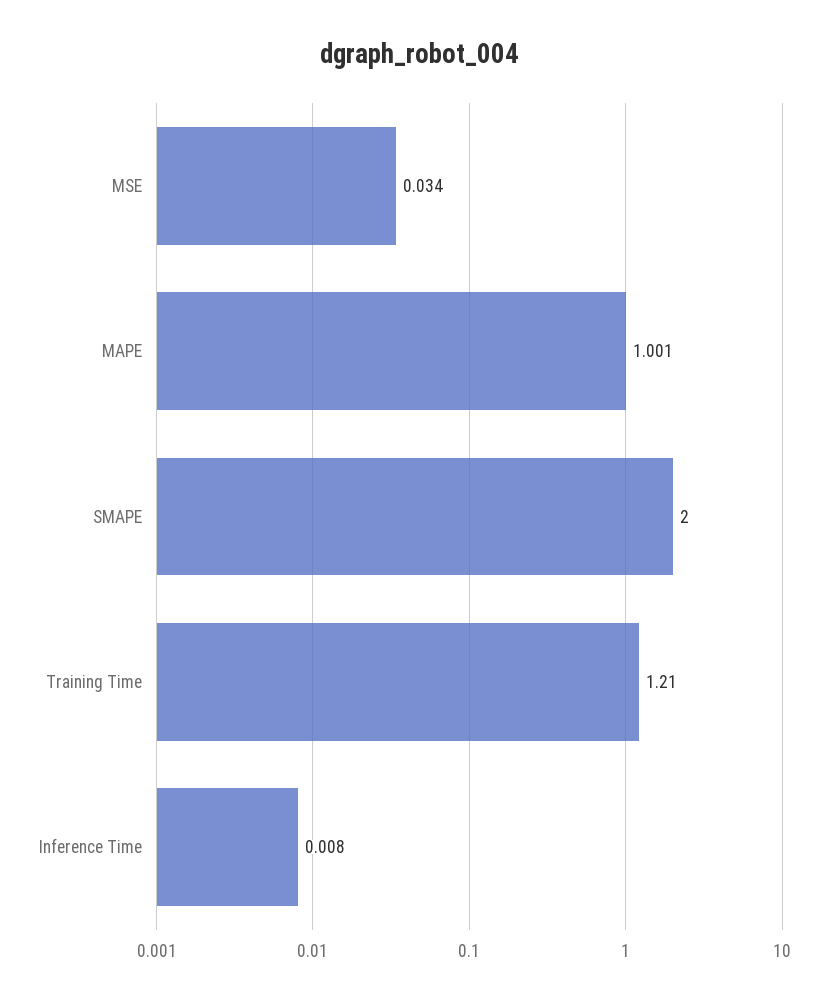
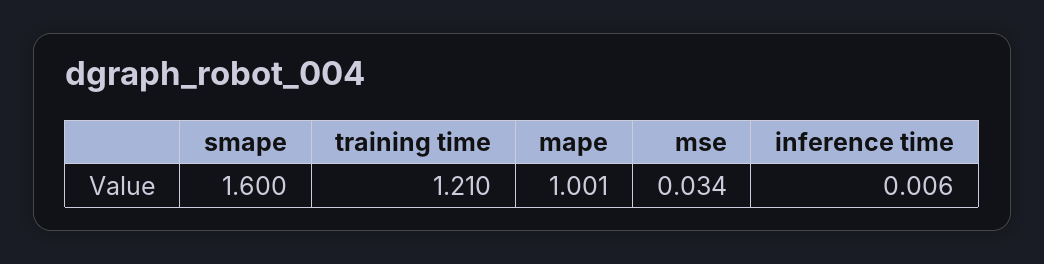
SMAPE: 2 -> 1.6
Inference Time: 0.008 -> 0.006

